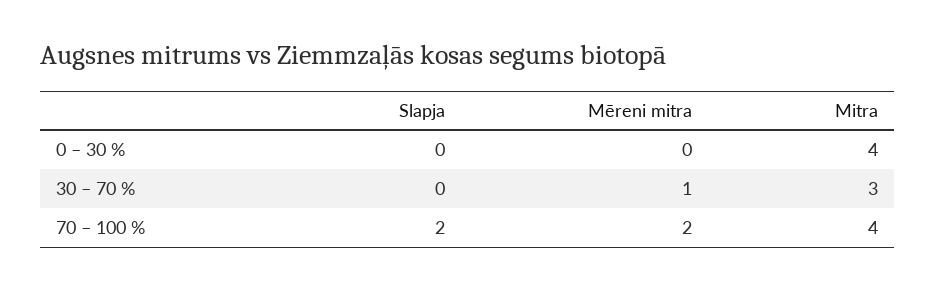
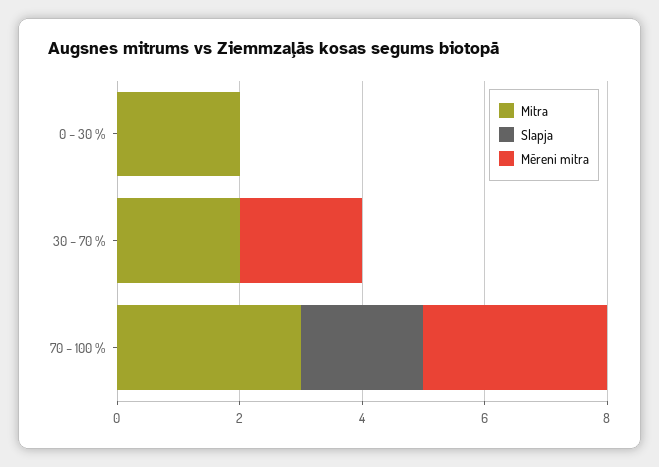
Mitra, 0 – 30 %: 4 -> 2
Mēreni mitra, 30 – 70 %: 1 -> 2
Mitra, 30 – 70 %: 3 -> 2
Mēreni mitra, 70 – 100 %: 2 -> 3
Mitra, 70 – 100 %: 4 -> 3

